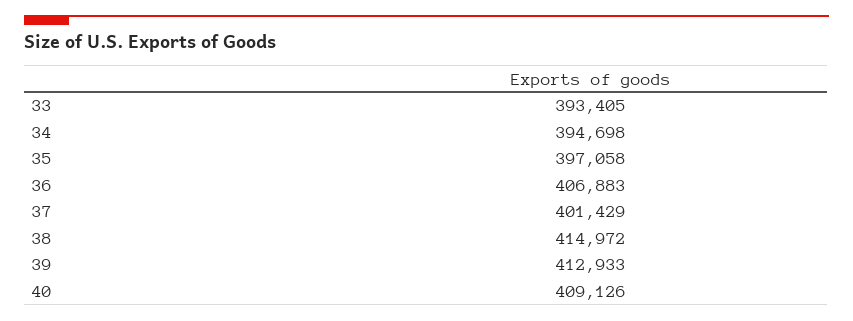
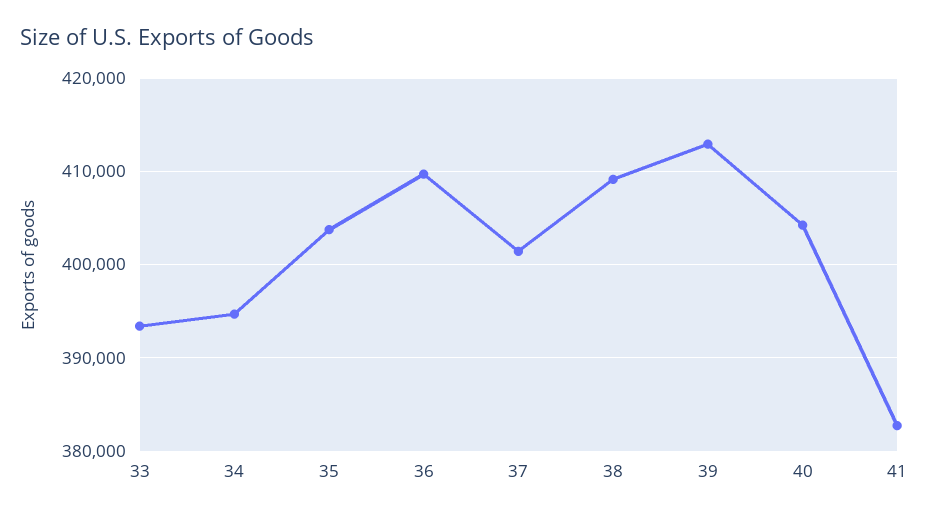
35: 397058 -> 404000
36: 406883 -> 410000
38: 414972 -> 409000
40: 409126 -> 404000
41: none -> 383000

